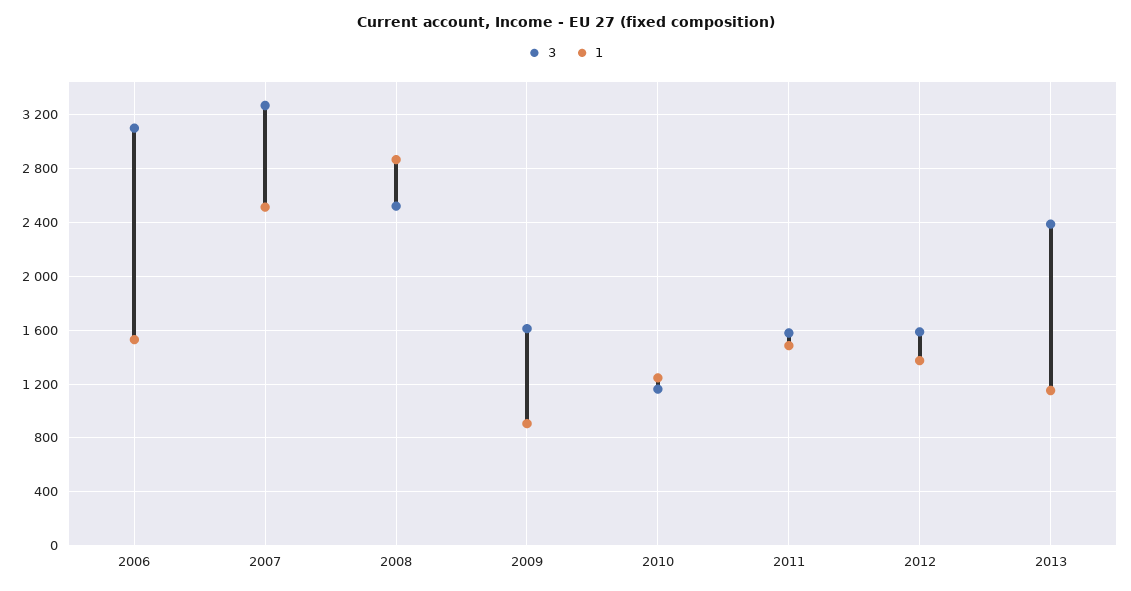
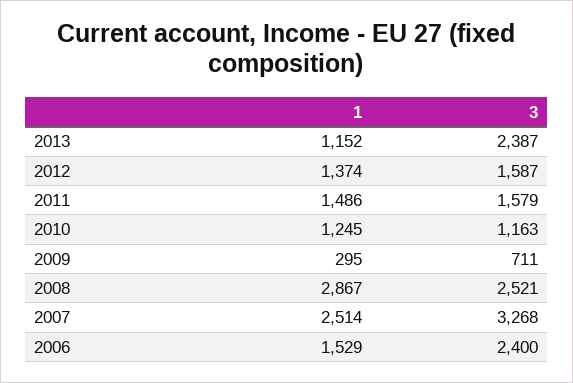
3, 2006: 3100 -> 2400
3, 2009: 1600 -> 711
1, 2009: 900 -> 295

